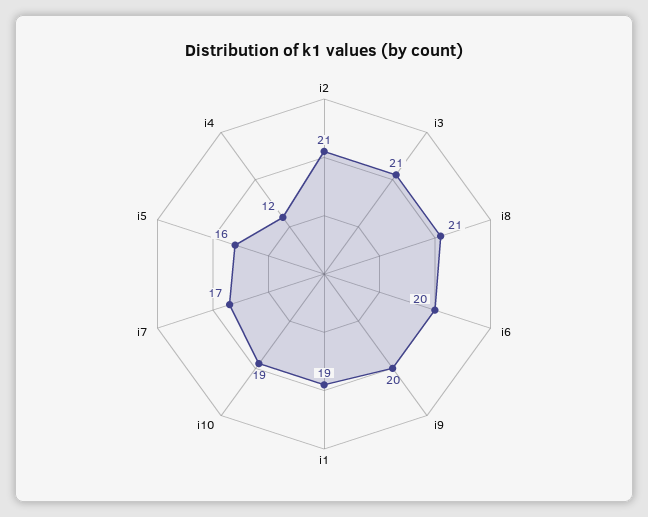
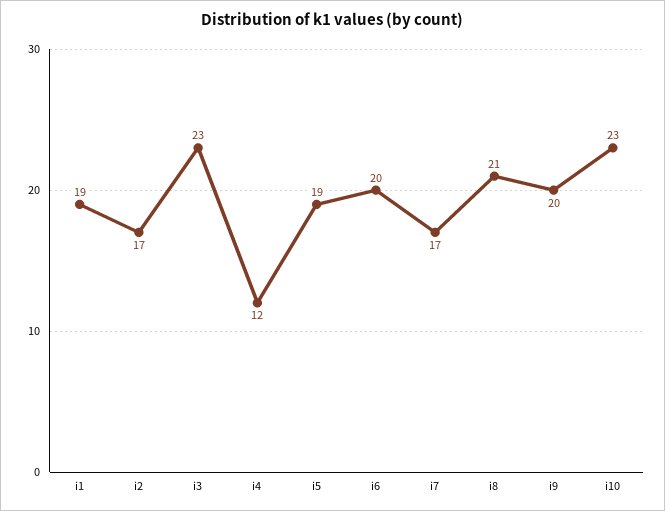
i2: 21 -> 17
i3: 21 -> 23
i10: 19 -> 23
i5: 16 -> 19

